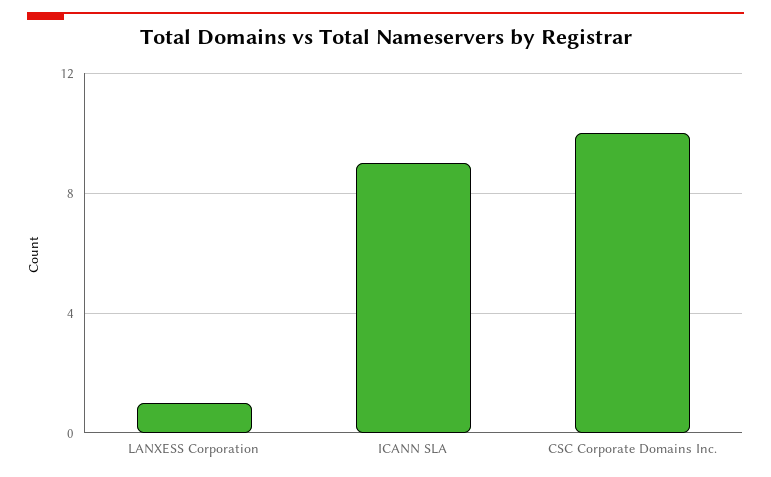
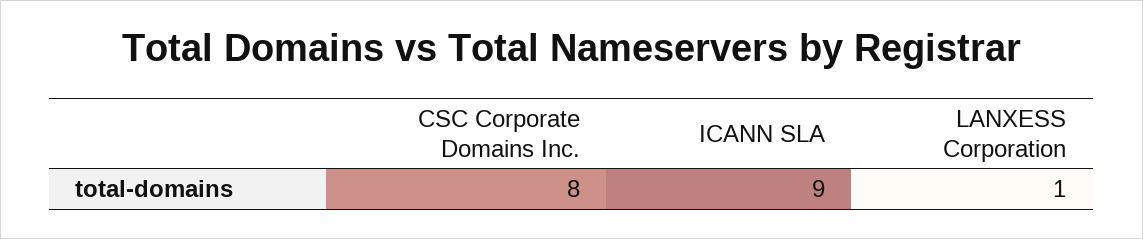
CSC Corporate Domains Inc.: 10 -> 8

